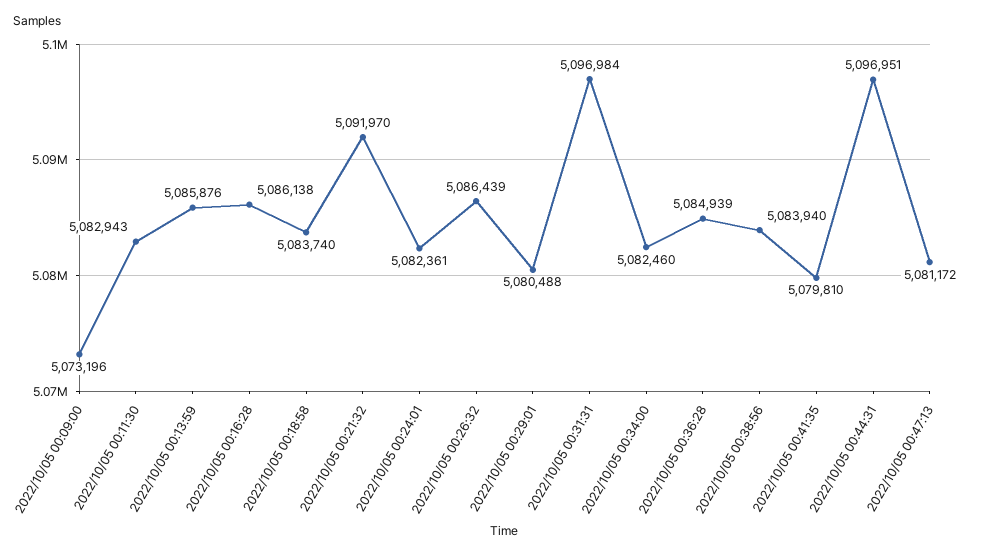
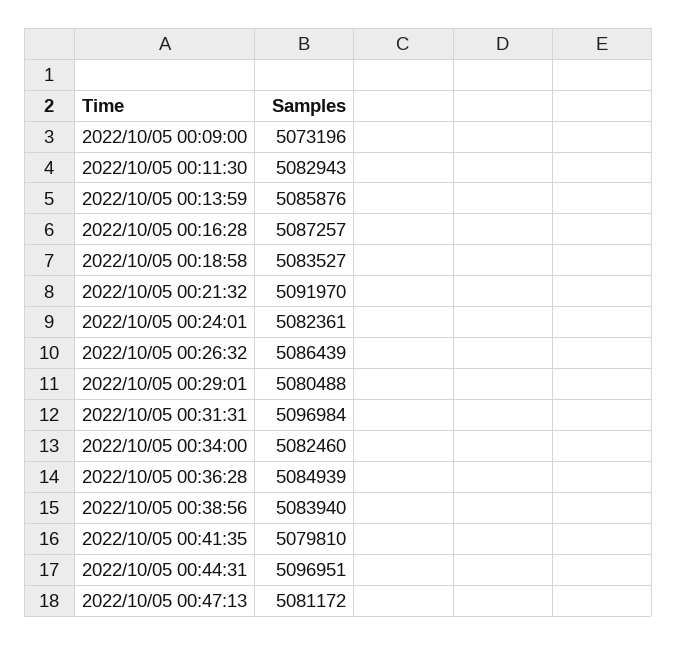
2022/10/05 00:16:28: 5086138 -> 5087257
2022/10/05 00:18:58: 5083740 -> 5083527

